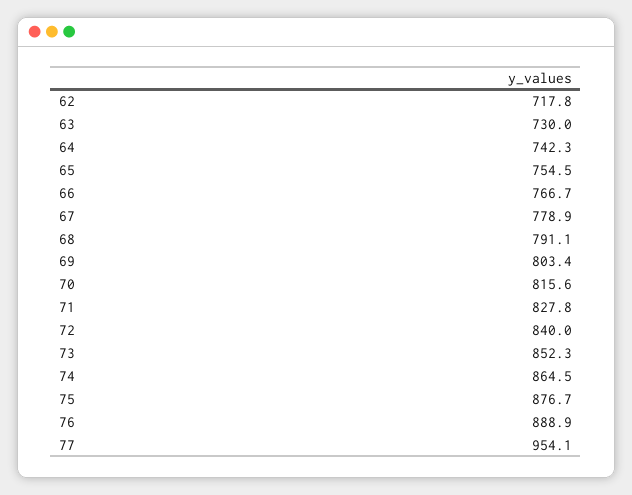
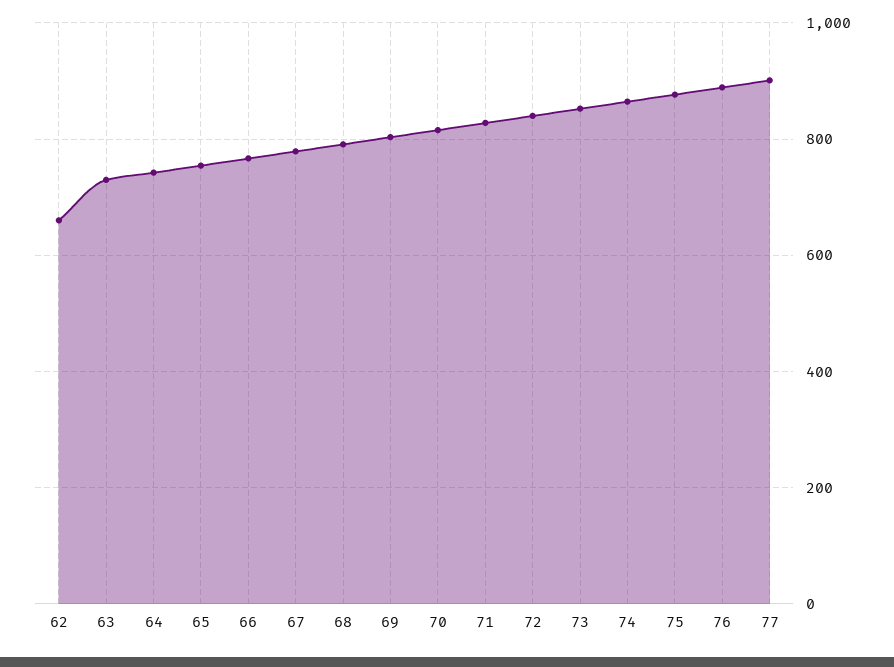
62: 717.8 -> 660
77: 954.1 -> 900

